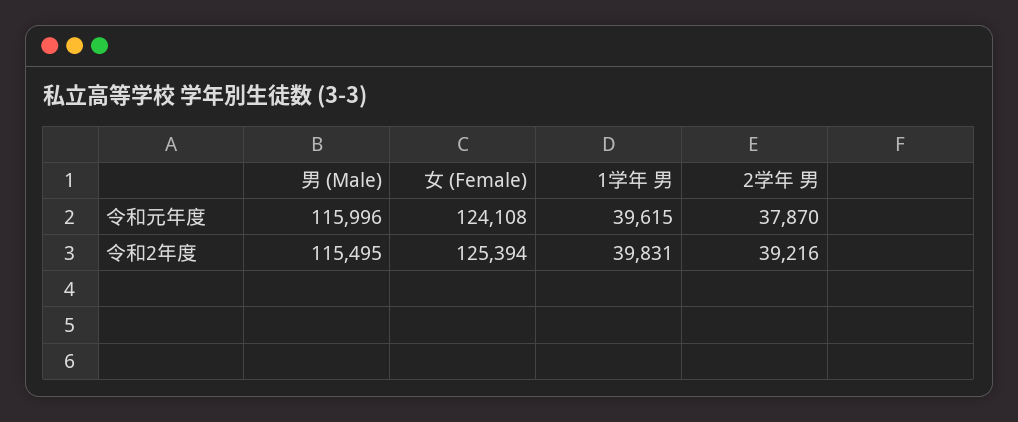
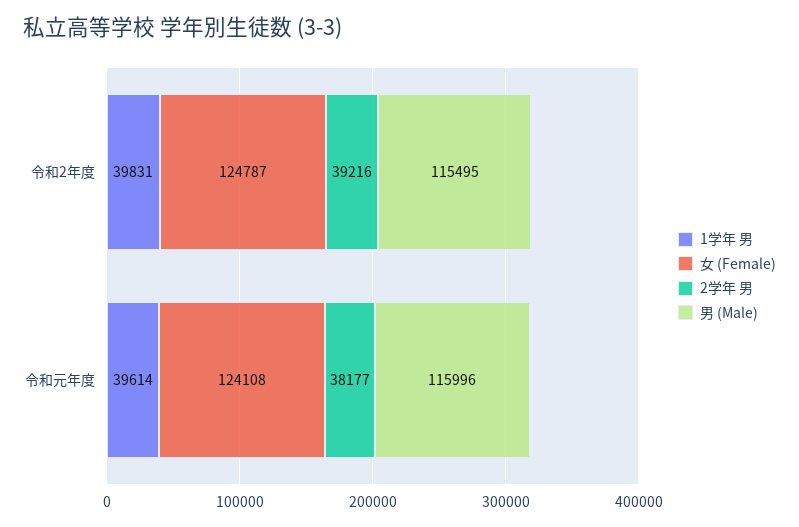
1学年 男, 令和元年度: 39615 -> 39614
2学年 男, 令和元年度: 37870 -> 38177
女 (Female), 令和2年度: 125394 -> 124787

